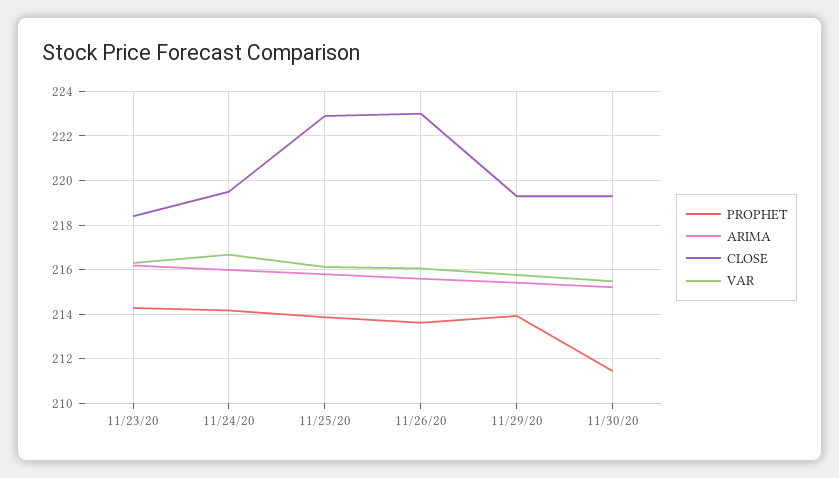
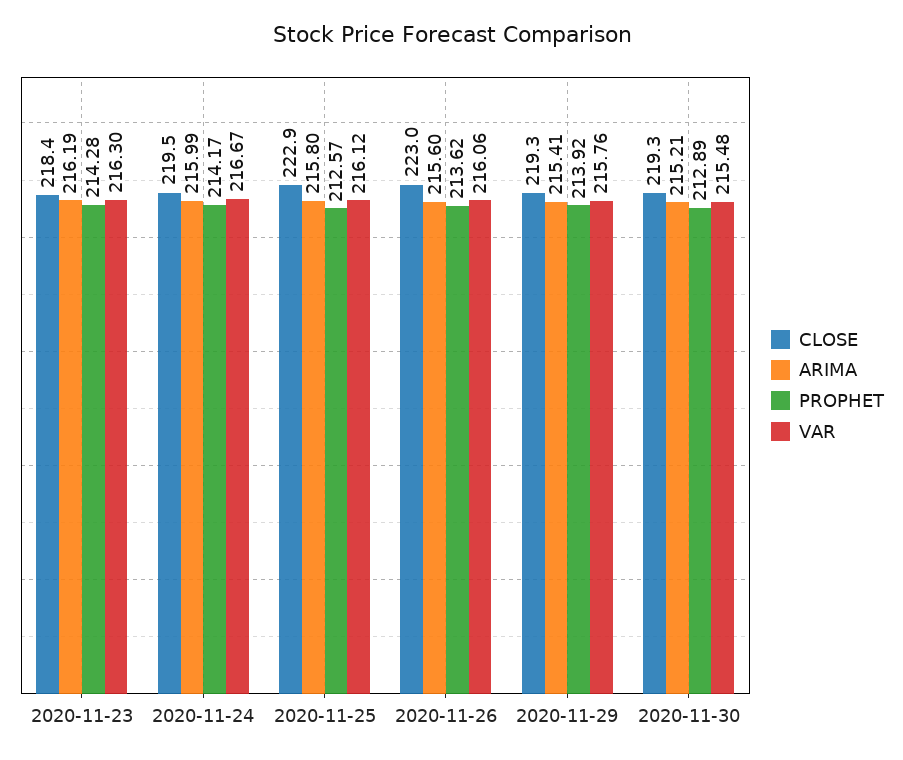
PROPHET, 11/25/20: 214 -> 212.57
PROPHET, 11/30/20: 211.5 -> 212.89

